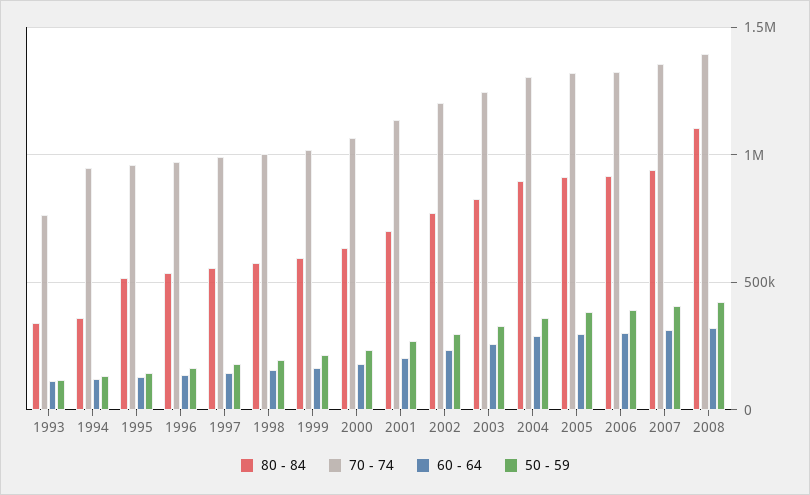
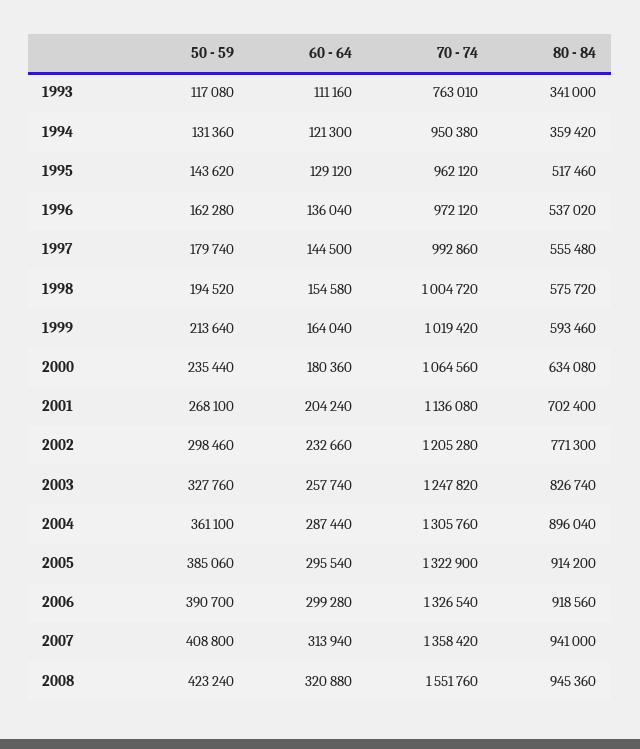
80 - 84, 2008: 1100000 -> 945360
70 - 74, 2008: 1400000 -> 1551760

